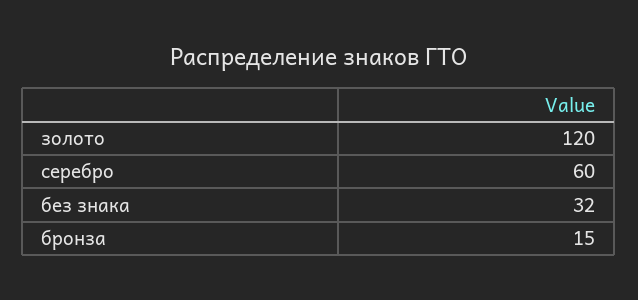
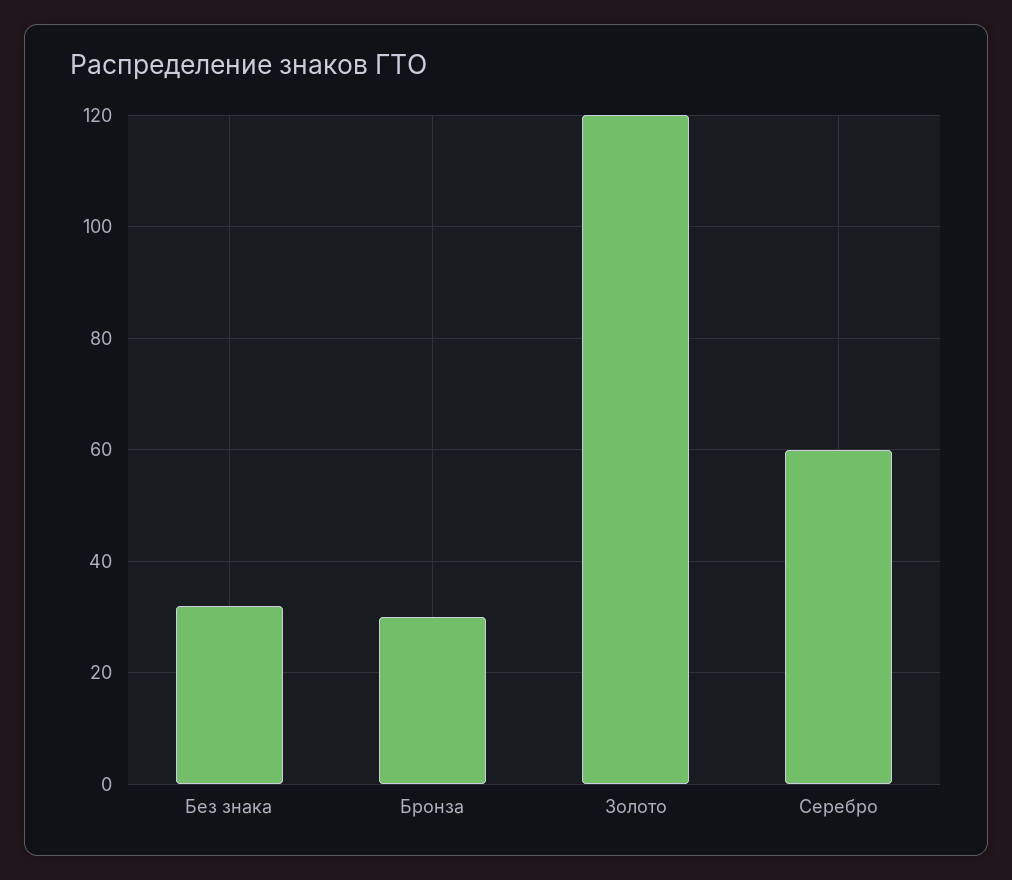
бронза: 15 -> 30

